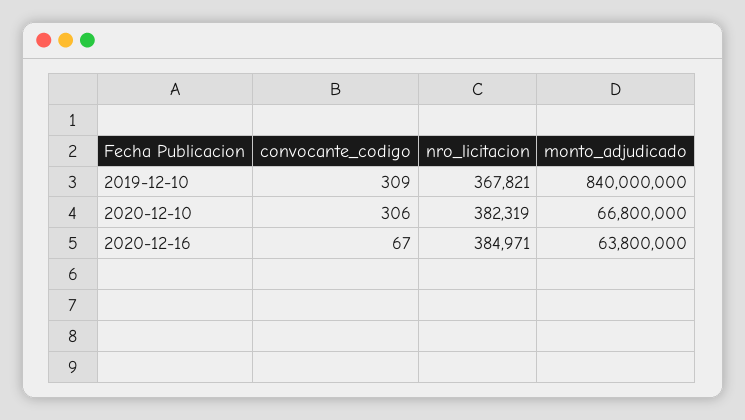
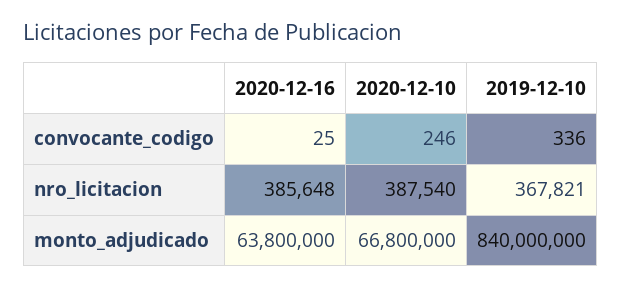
convocante_codigo, 2019-12-10: 309 -> 336
convocante_codigo, 2020-12-10: 306 -> 246
nro_licitacion, 2020-12-10: 382319 -> 387540
convocante_codigo, 2020-12-16: 67 -> 25
nro_licitacion, 2020-12-16: 384971 -> 385648

